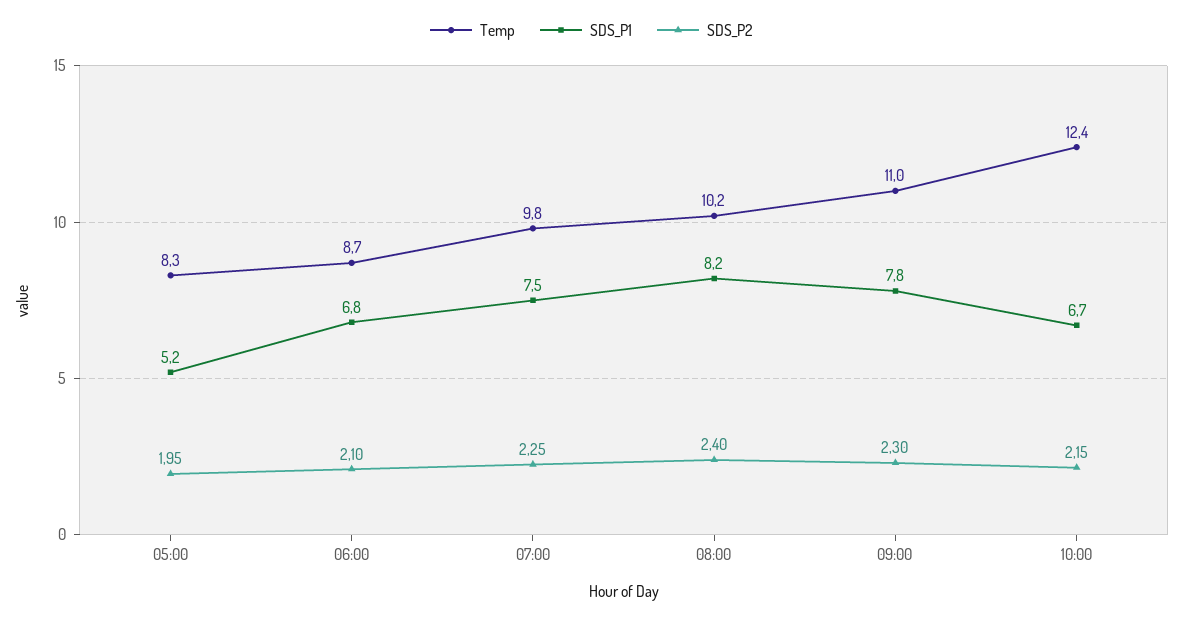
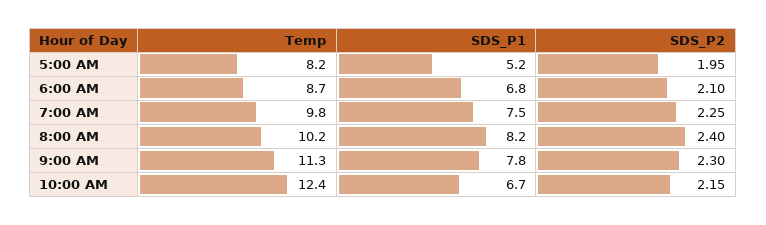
Temp, 05:00: 8.3 -> 8.2
Temp, 09:00: 11 -> 11.3

